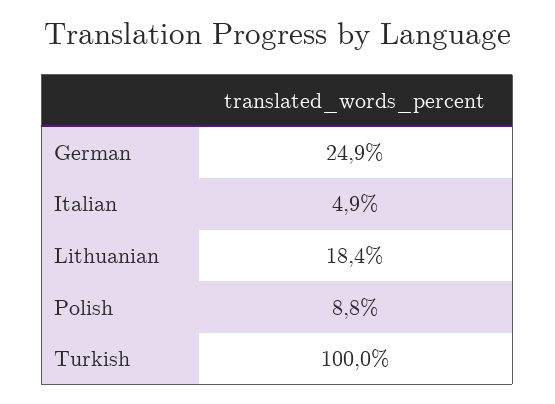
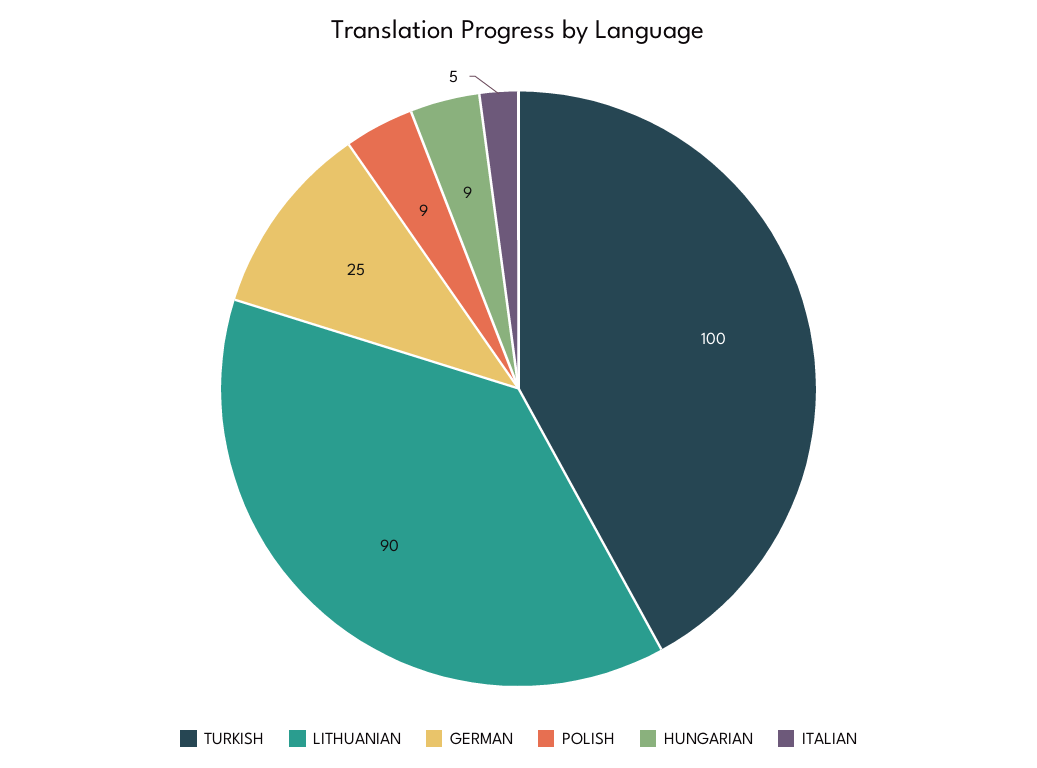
Lithuanian: 18.4 -> 90
HUNGARIAN: none -> 9

